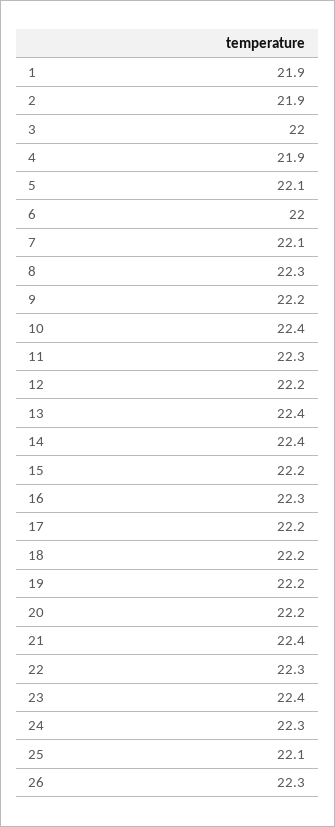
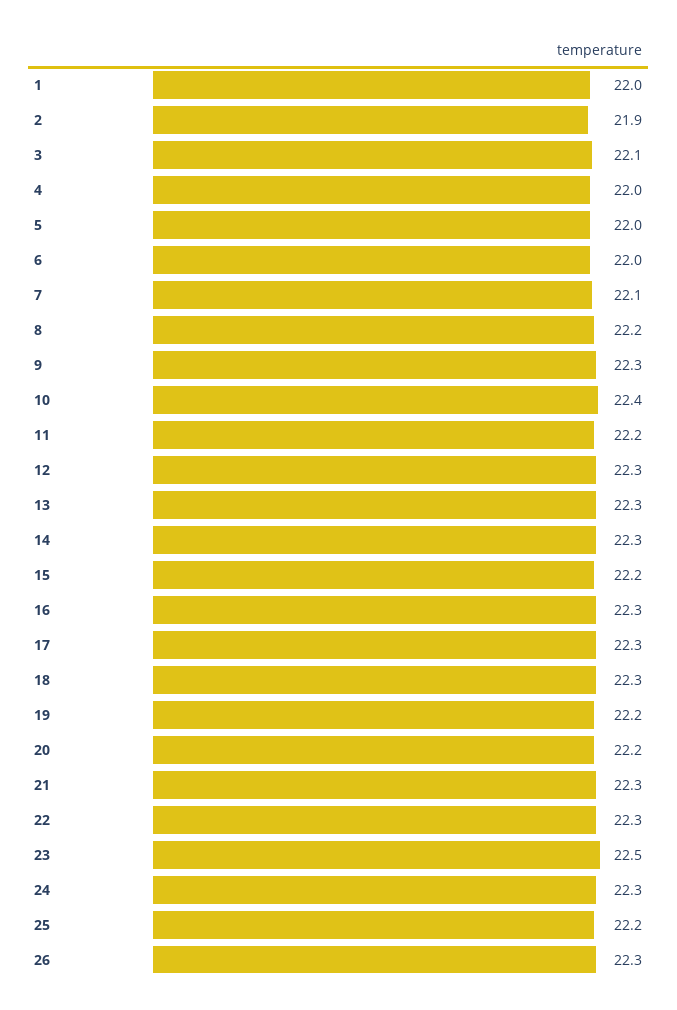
1: 21.9 -> 22
3: 22 -> 22.1
4: 21.9 -> 22
5: 22.1 -> 22
8: 22.3 -> 22.2
9: 22.2 -> 22.3
11: 22.3 -> 22.2
12: 22.2 -> 22.3
13: 22.4 -> 22.3
14: 22.4 -> 22.3
17: 22.2 -> 22.3
18: 22.2 -> 22.3
21: 22.4 -> 22.3
23: 22.4 -> 22.5
25: 22.1 -> 22.2

